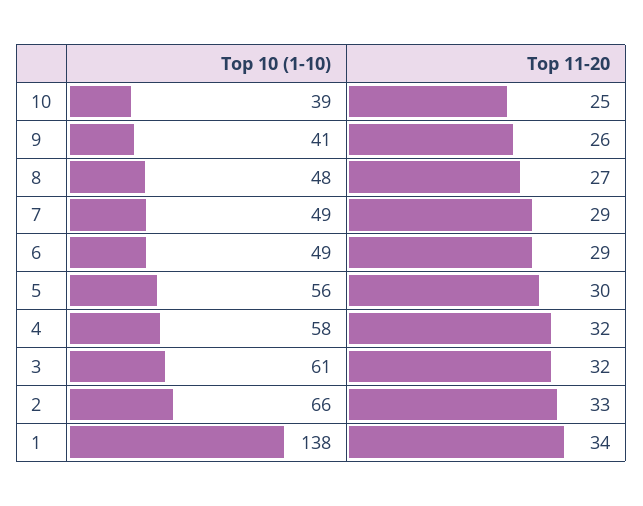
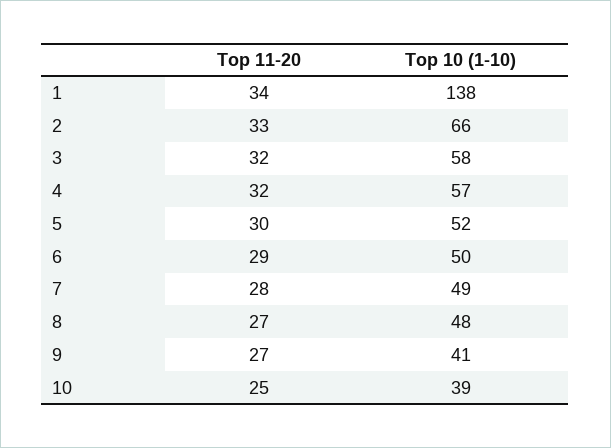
Top 11-20, 9: 26 -> 27
Top 11-20, 7: 29 -> 28
Top 10 (1-10), 6: 49 -> 50
Top 10 (1-10), 5: 56 -> 52
Top 10 (1-10), 4: 58 -> 57
Top 10 (1-10), 3: 61 -> 58

